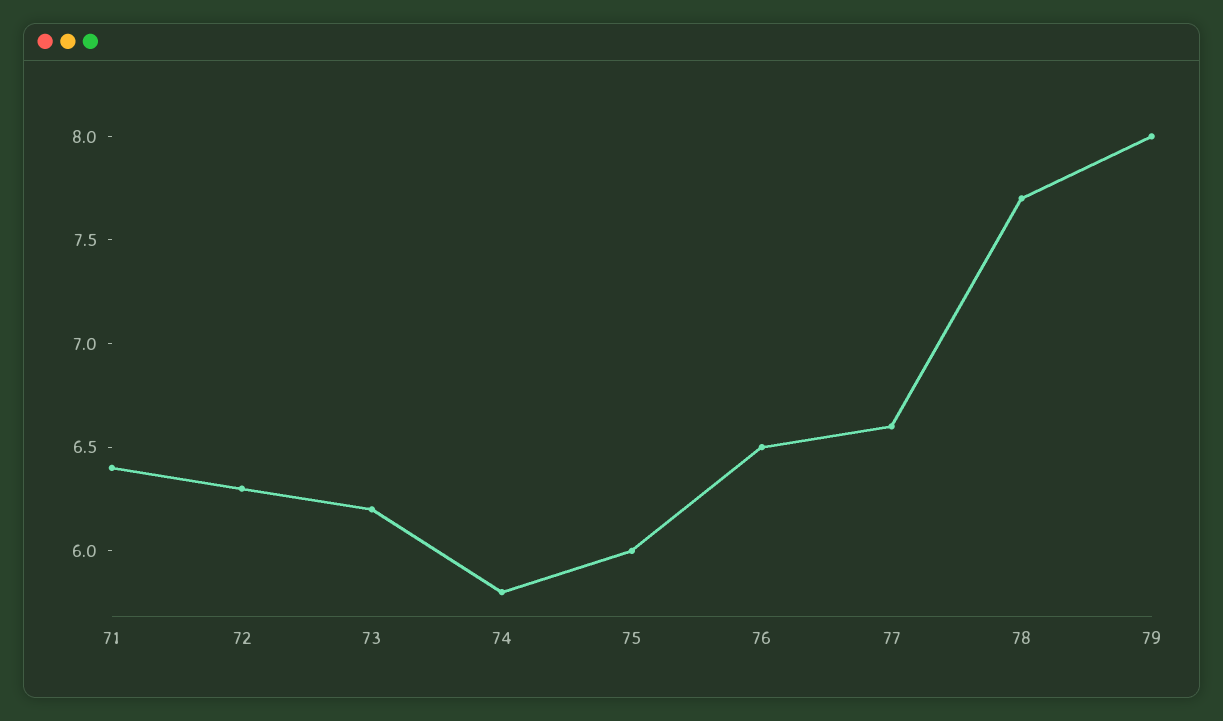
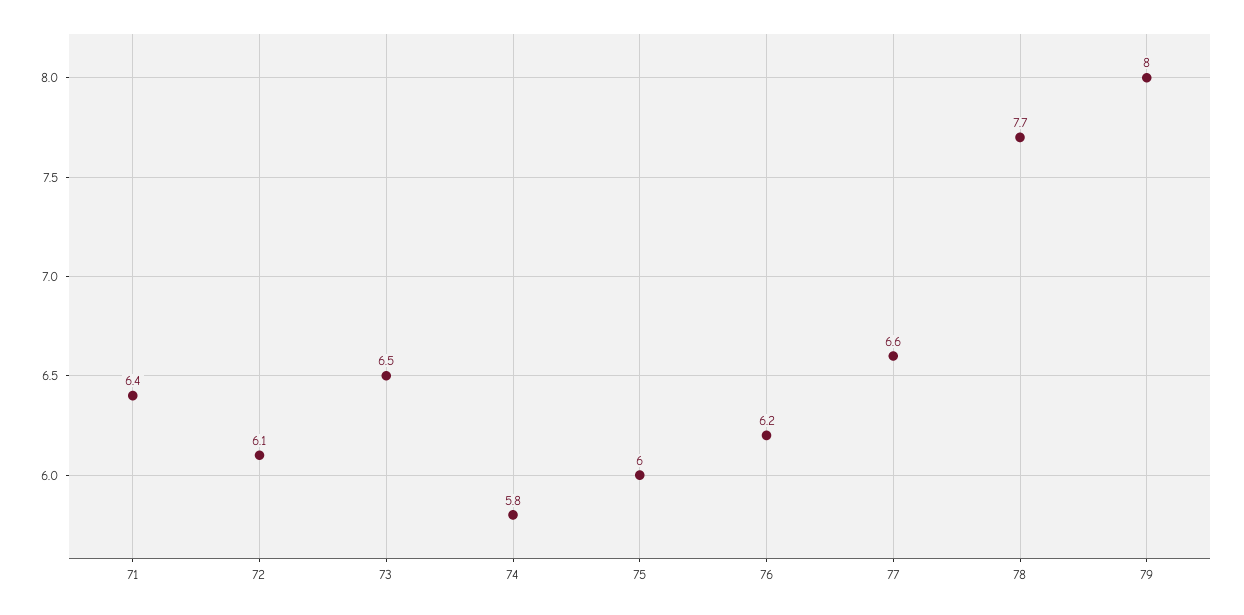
72: 6.3 -> 6.1
73: 6.2 -> 6.5
76: 6.5 -> 6.2

